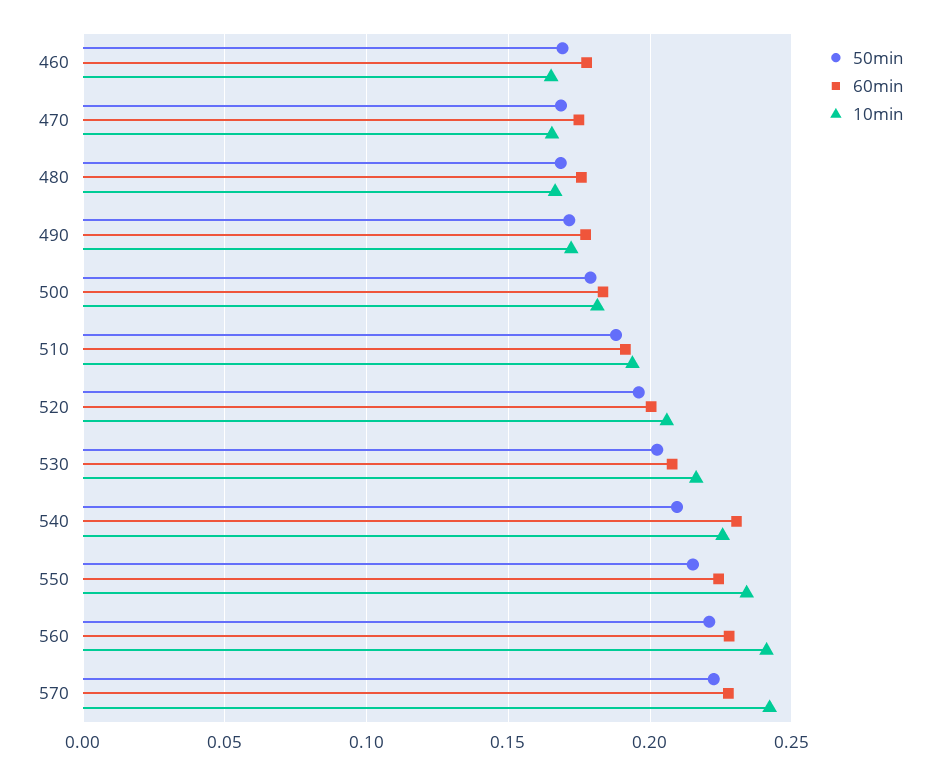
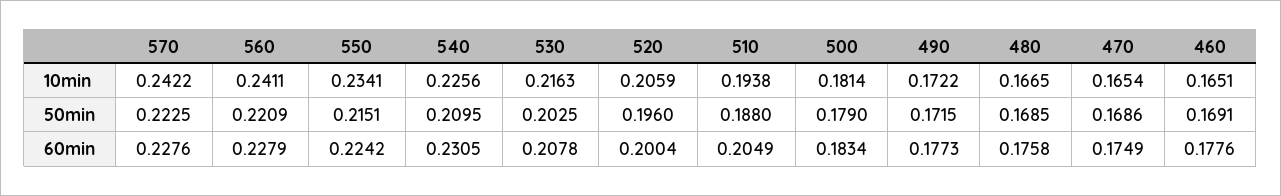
60min, 510: 0.19 -> 0.2049

